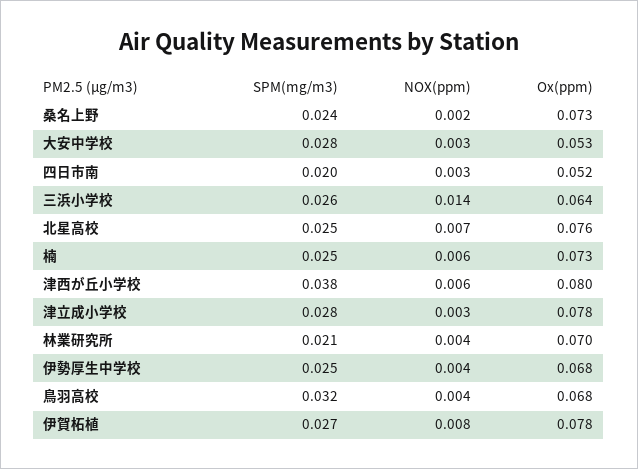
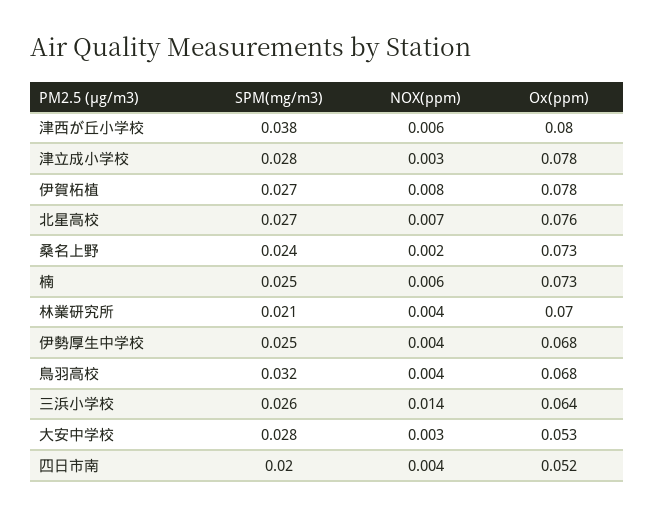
NOX(ppm), 四日市南: 0.003 -> 0.004
SPM(mg/m3), 北星高校: 0.025 -> 0.027

